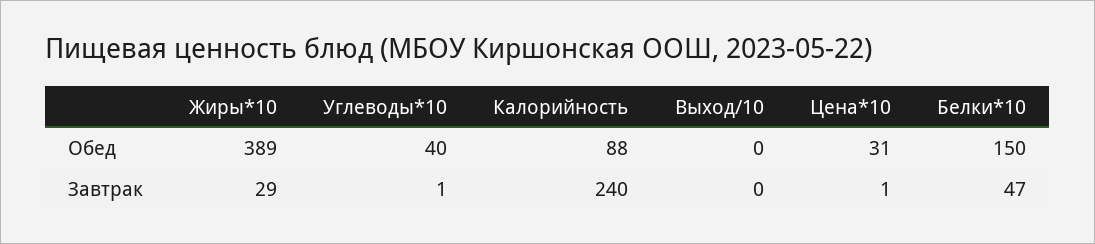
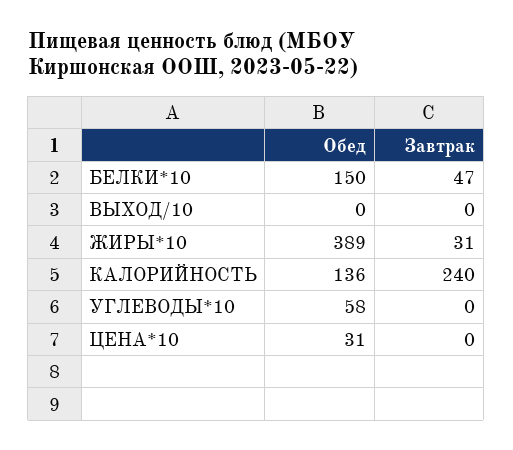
Углеводы*10, Обед: 40 -> 58
Калорийность, Обед: 88 -> 136
Жиры*10, Завтрак: 29 -> 31
Углеводы*10, Завтрак: 1 -> 0
Цена*10, Завтрак: 1 -> 0

